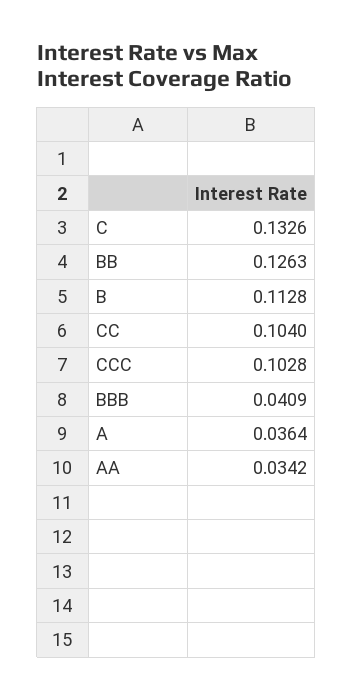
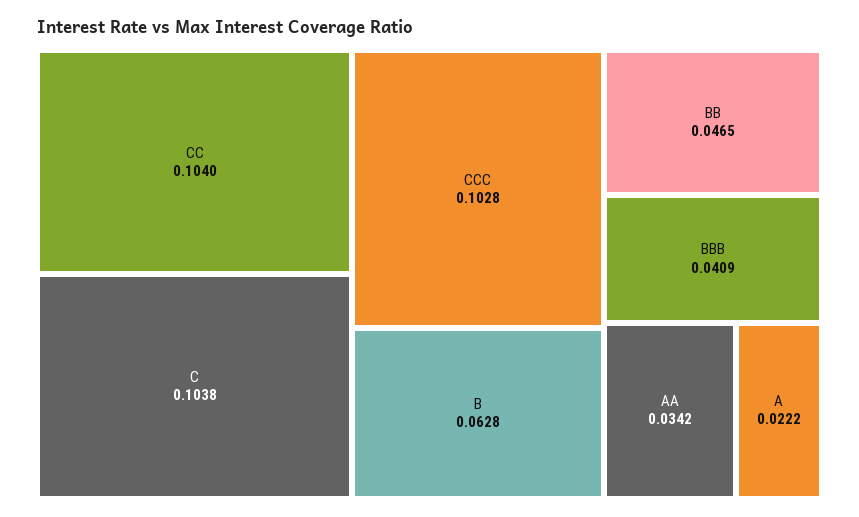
C: 0.1326 -> 0.1038
BB: 0.1263 -> 0.0465
B: 0.1128 -> 0.0628
A: 0.0364 -> 0.0222

